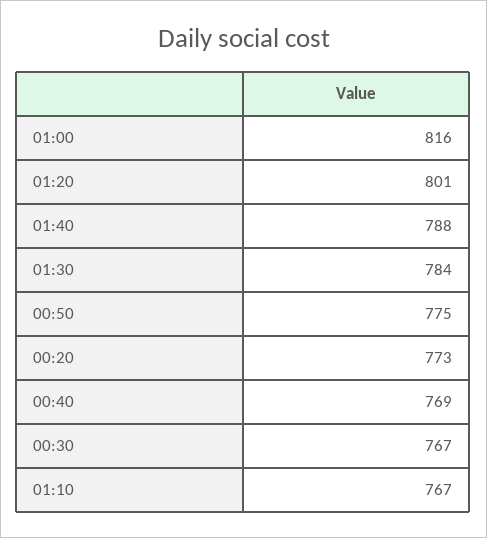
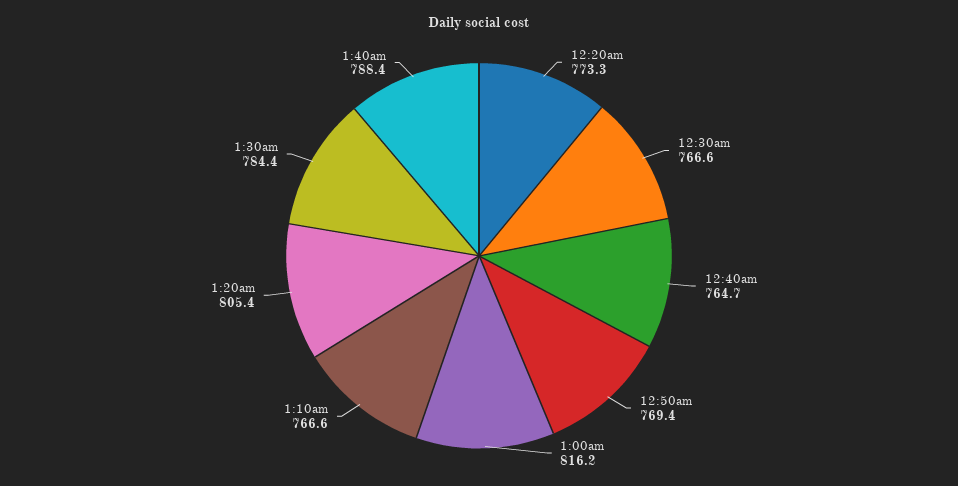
01:20: 801 -> 805.4
00:50: 775 -> 769.4
00:40: 769 -> 764.7

